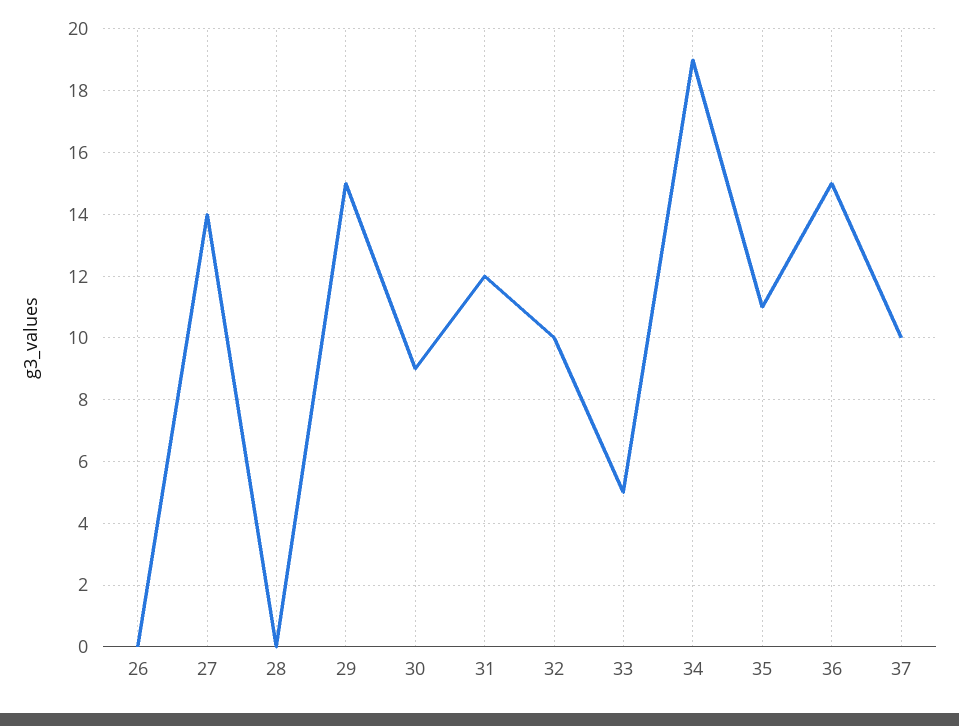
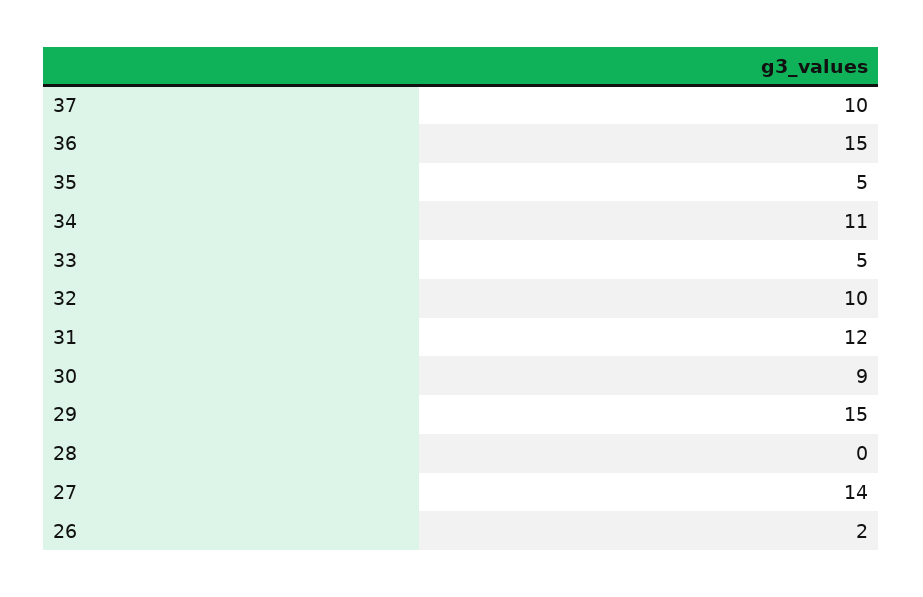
26: 0 -> 2
34: 19 -> 11
35: 11 -> 5

